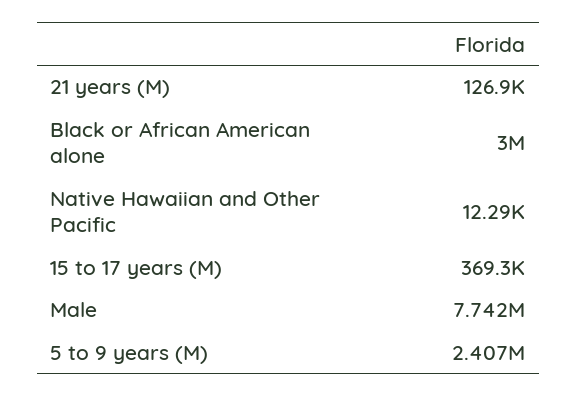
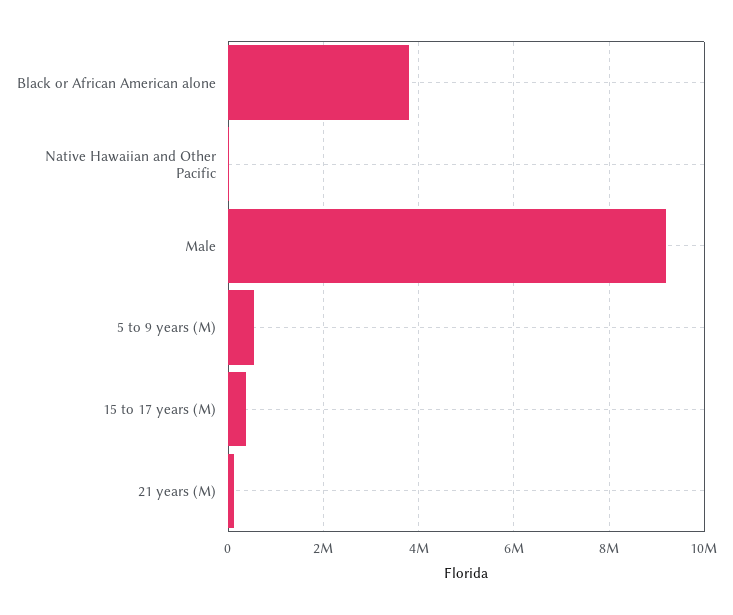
Black or African American alone: 3000000 -> 3800000
Male: 7742000 -> 9200000
5 to 9 years (M): 2407000 -> 600000

